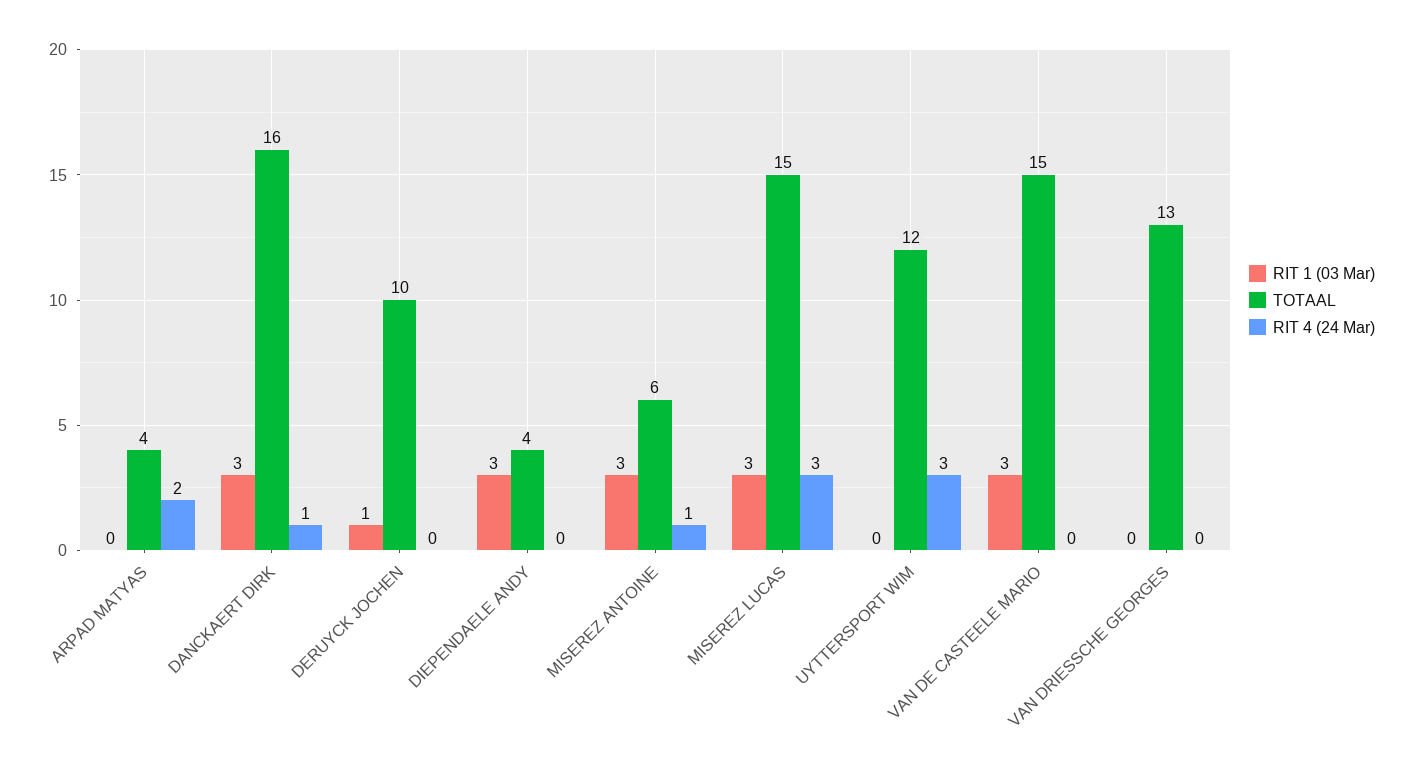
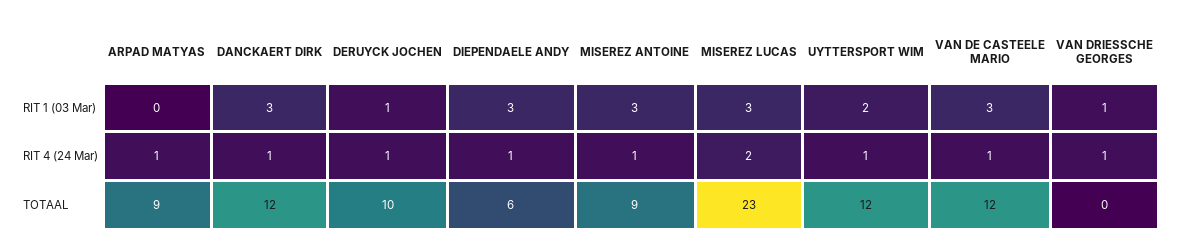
TOTAAL, ARPAD MATYAS: 4 -> 9
RIT 4 (24 Mar), ARPAD MATYAS: 2 -> 1
TOTAAL, DANCKAERT DIRK: 16 -> 12
RIT 4 (24 Mar), DERUYCK JOCHEN: 0 -> 1
TOTAAL, DIEPENDAELE ANDY: 4 -> 6
RIT 4 (24 Mar), DIEPENDAELE ANDY: 0 -> 1
TOTAAL, MISEREZ ANTOINE: 6 -> 9
TOTAAL, MISEREZ LUCAS: 15 -> 23
RIT 4 (24 Mar), MISEREZ LUCAS: 3 -> 2
RIT 1 (03 Mar), UYTTERSPORT WIM: 0 -> 2
RIT 4 (24 Mar), UYTTERSPORT WIM: 3 -> 1
TOTAAL, VAN DE CASTEELE MARIO: 15 -> 12
RIT 4 (24 Mar), VAN DE CASTEELE MARIO: 0 -> 1
RIT 1 (03 Mar), VAN DRIESSCHE GEORGES: 0 -> 1
TOTAAL, VAN DRIESSCHE GEORGES: 13 -> 0
RIT 4 (24 Mar), VAN DRIESSCHE GEORGES: 0 -> 1

